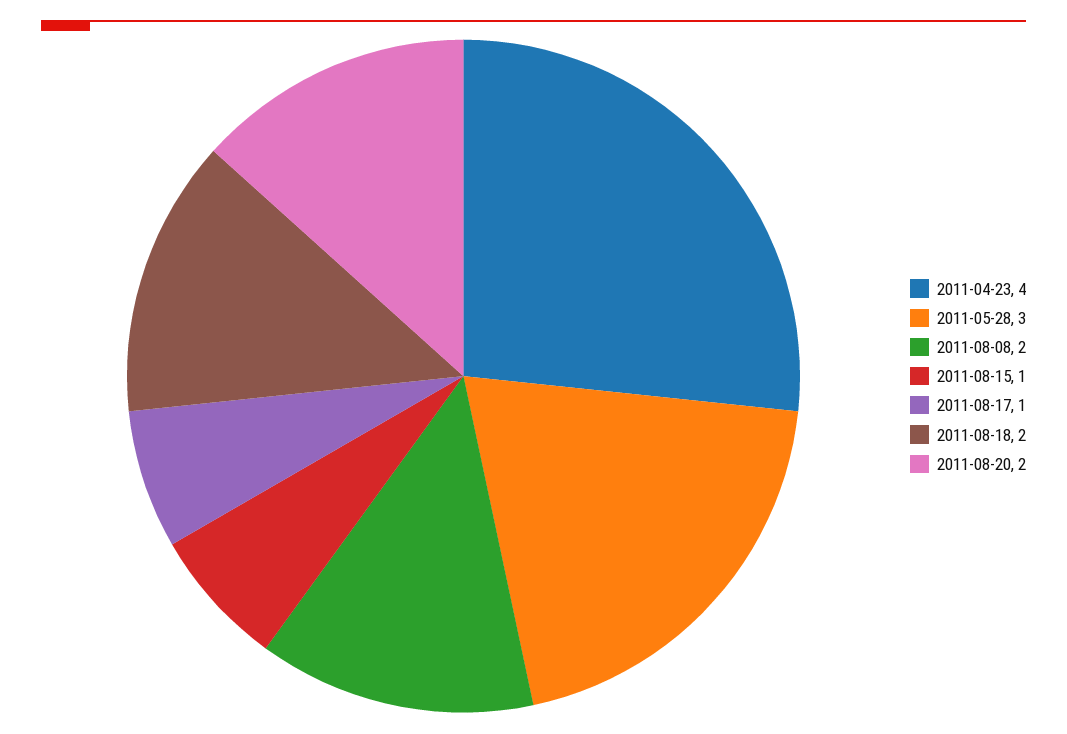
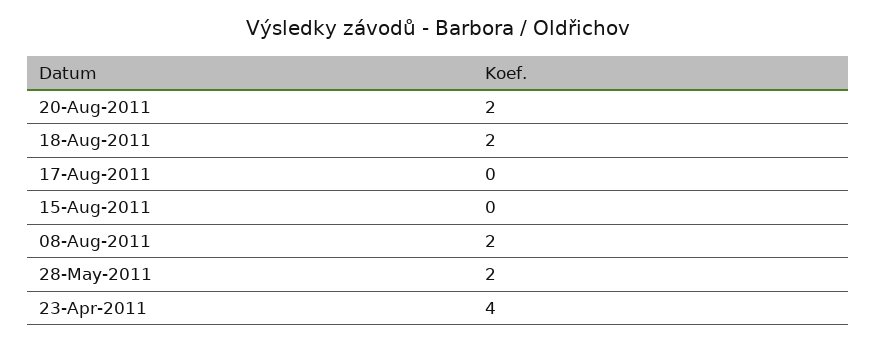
2011-05-28: 3 -> 2
2011-08-15: 1 -> 0
2011-08-17: 1 -> 0

